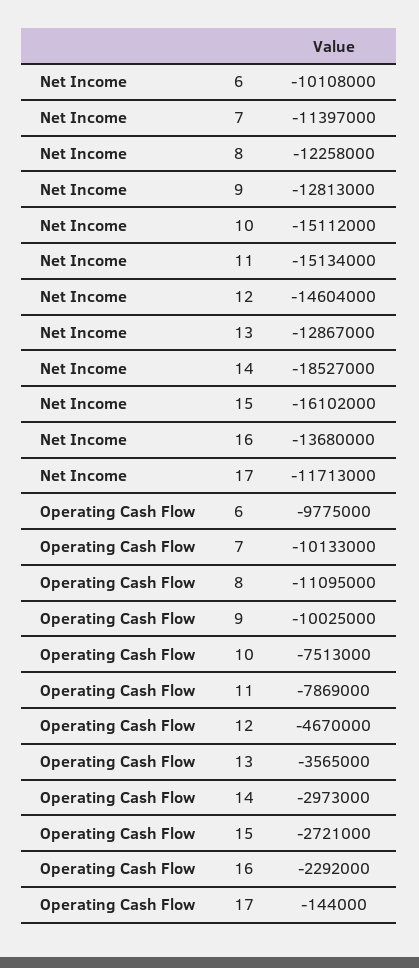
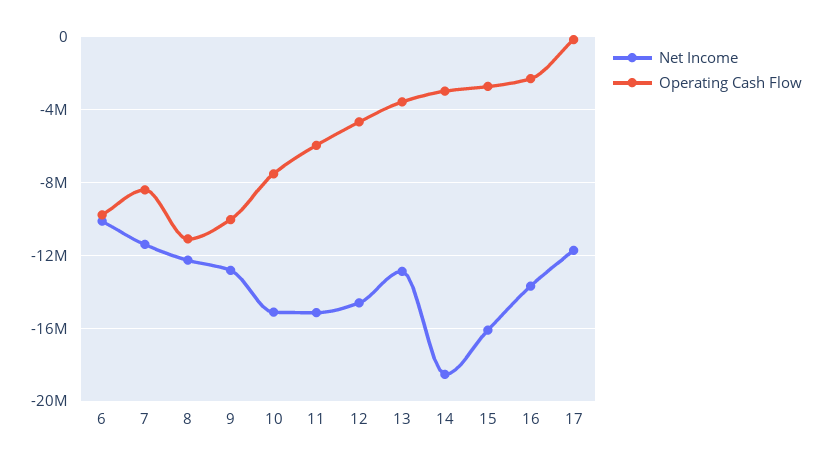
Operating Cash Flow, 7: -10133000 -> -8500000
Operating Cash Flow, 11: -7869000 -> -6000000

